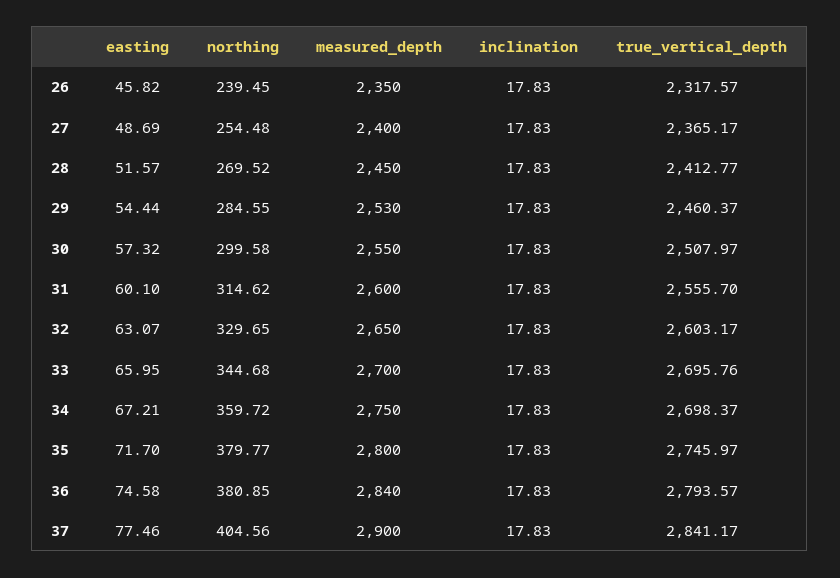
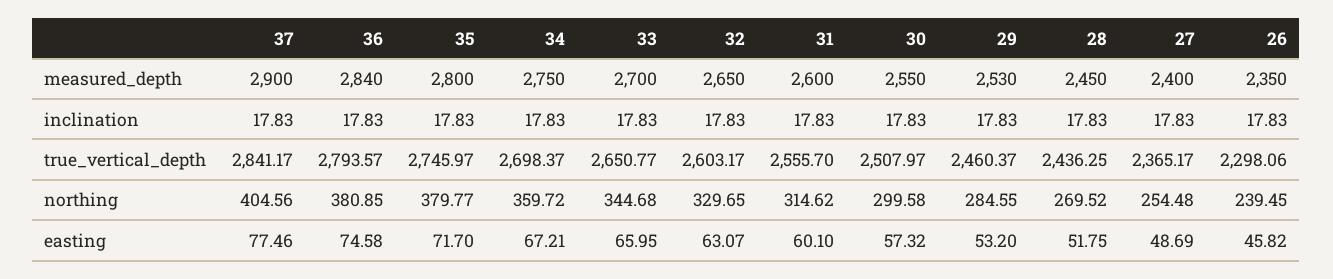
true_vertical_depth, 26: 2317.57 -> 2298.06
easting, 28: 51.57 -> 51.75
true_vertical_depth, 28: 2412.77 -> 2436.25
easting, 29: 54.44 -> 53.2
true_vertical_depth, 33: 2695.76 -> 2650.77

